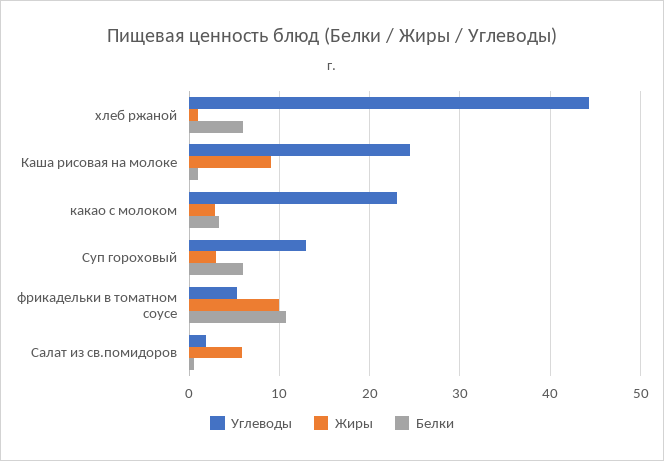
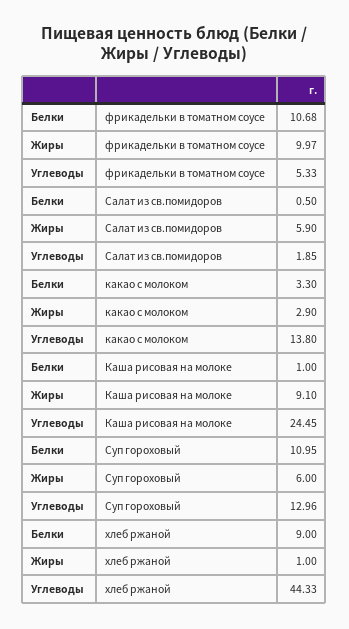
Белки, хлеб ржаной: 6 -> 9
Углеводы, какао с молоком: 23 -> 13.8
Жиры, Суп гороховый: 3 -> 6
Белки, Суп гороховый: 6 -> 10.95

